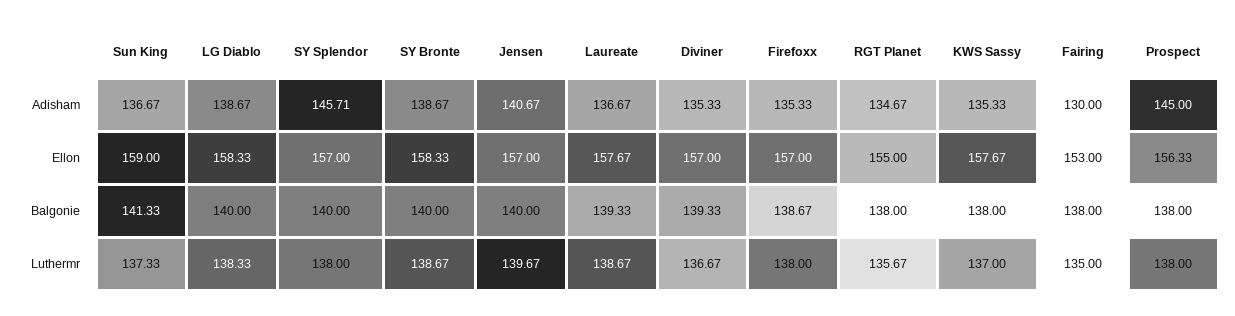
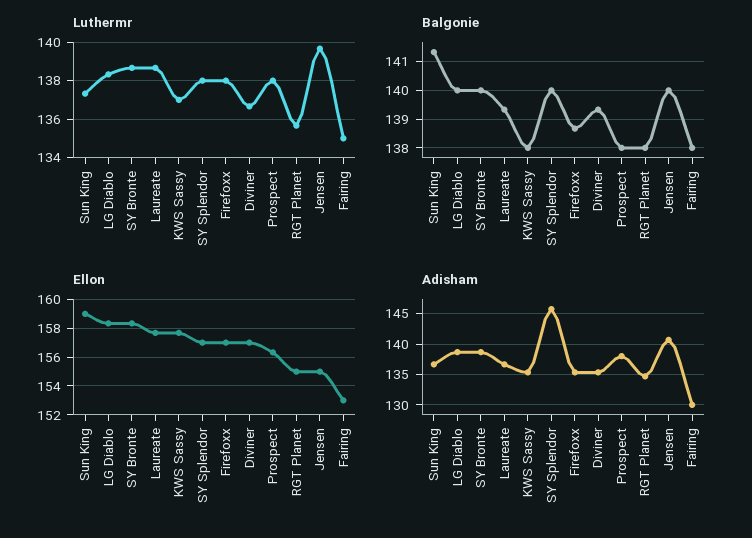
Adisham, Prospect: 145 -> 138
Ellon, Jensen: 157 -> 155

